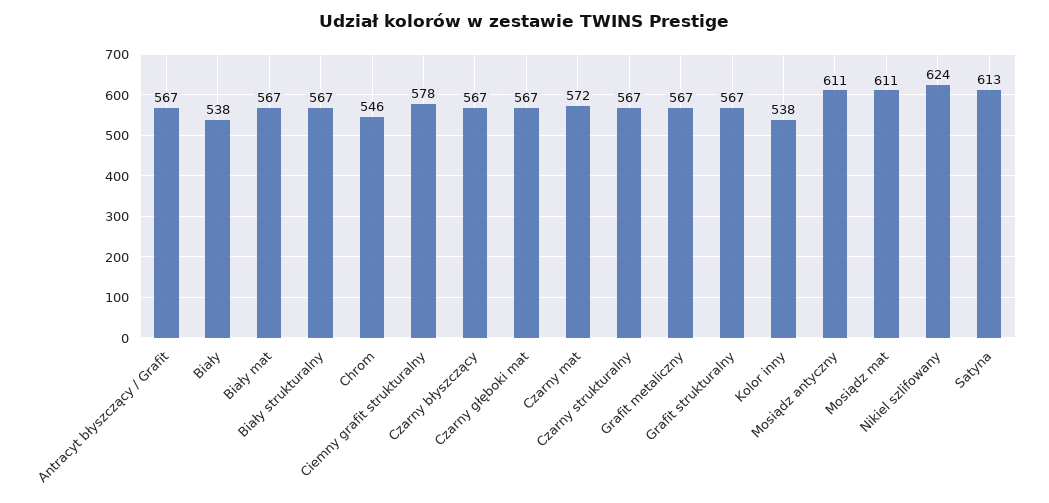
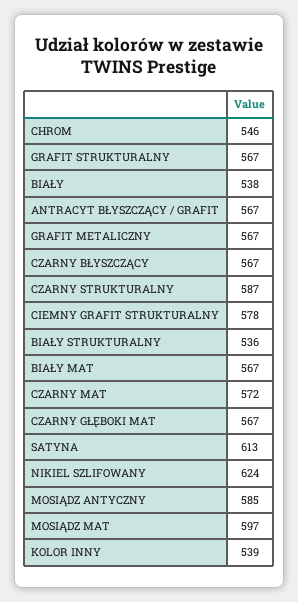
Biały strukturalny: 567 -> 536
Czarny strukturalny: 567 -> 587
Kolor inny: 538 -> 539
Mosiądz antyczny: 611 -> 585
Mosiądz mat: 611 -> 597

